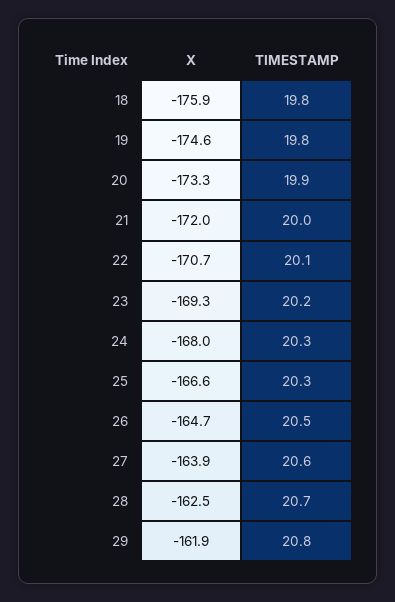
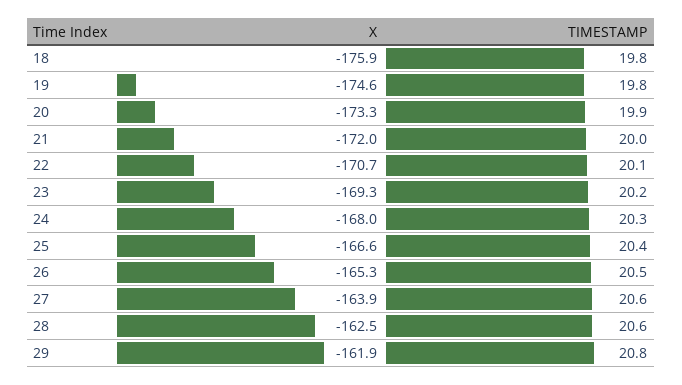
TIMESTAMP, 25: 20.3 -> 20.4
X, 26: -164.7 -> -165.3
TIMESTAMP, 28: 20.7 -> 20.6

